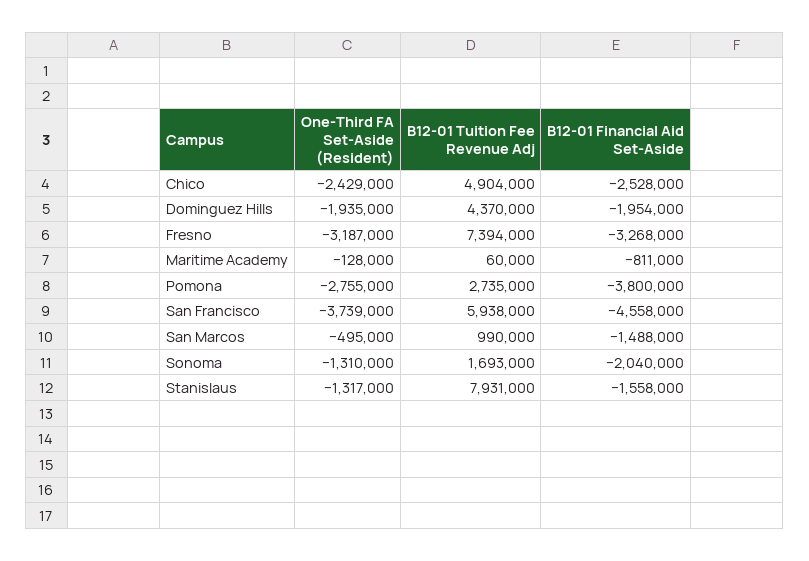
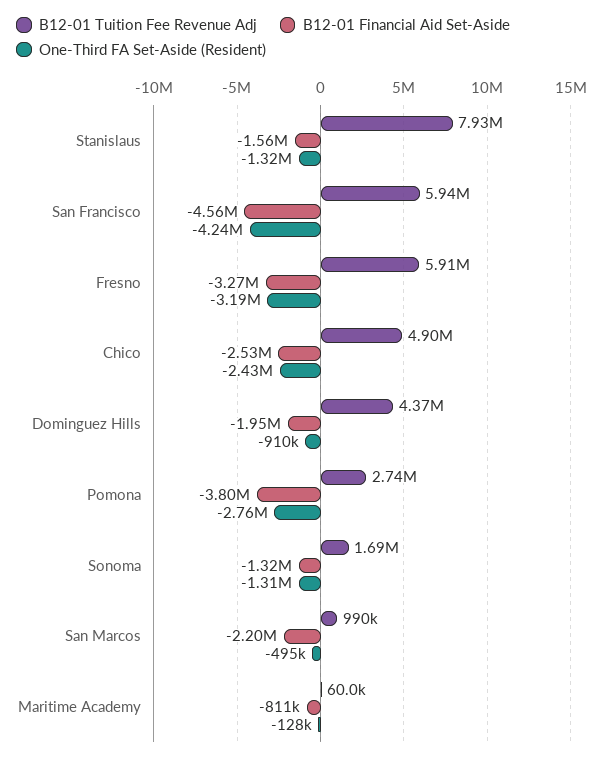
One-Third FA Set-Aside (Resident), Dominguez Hills: -1935000 -> -910000
B12-01 Tuition Fee Revenue Adj, Fresno: 7394000 -> 5910000
One-Third FA Set-Aside (Resident), San Francisco: -3739000 -> -4240000
B12-01 Financial Aid Set-Aside, San Marcos: -1488000 -> -2200000
B12-01 Financial Aid Set-Aside, Sonoma: -2040000 -> -1320000

